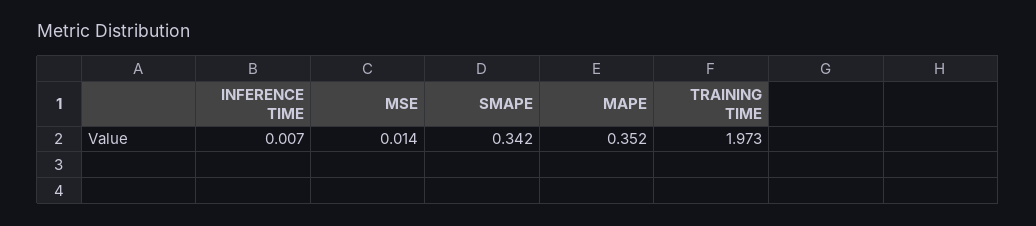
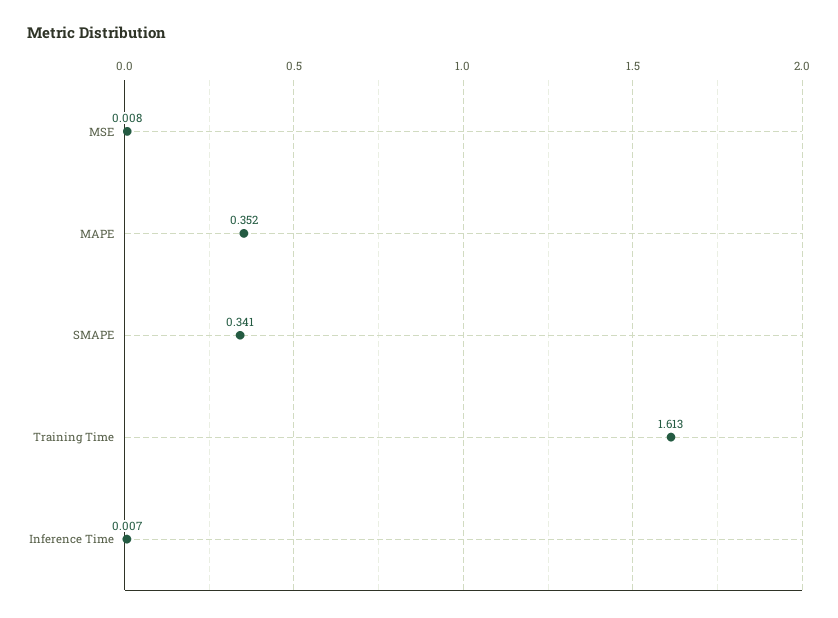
MSE: 0.014 -> 0.008
SMAPE: 0.342 -> 0.341
TRAINING TIME: 1.973 -> 1.613

